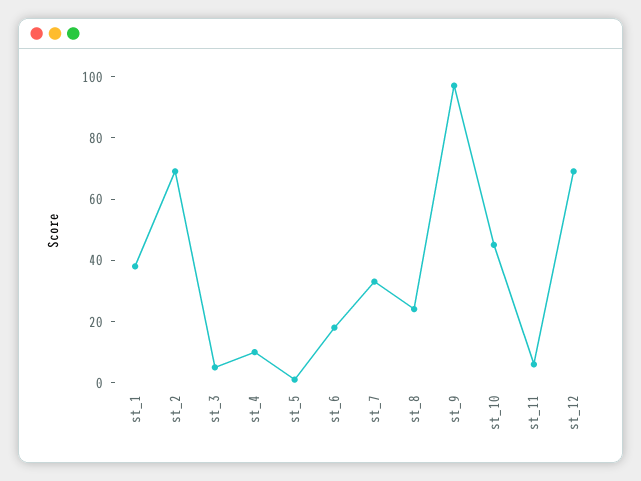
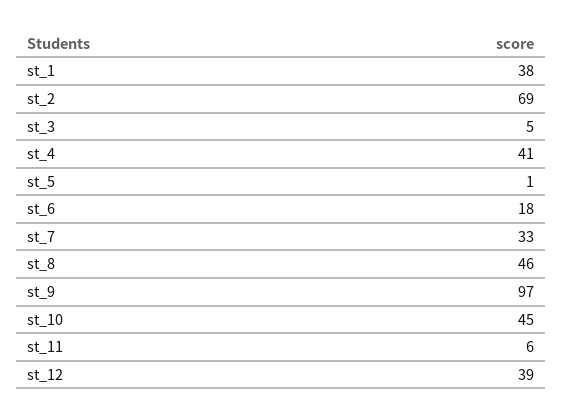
st_4: 10 -> 41
st_8: 25 -> 46
st_12: 70 -> 39

